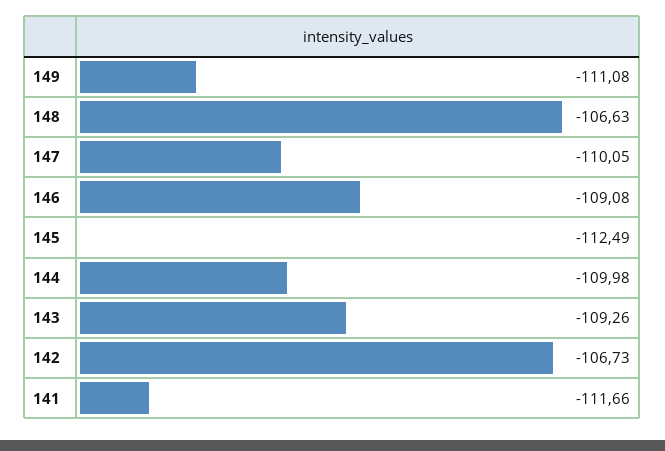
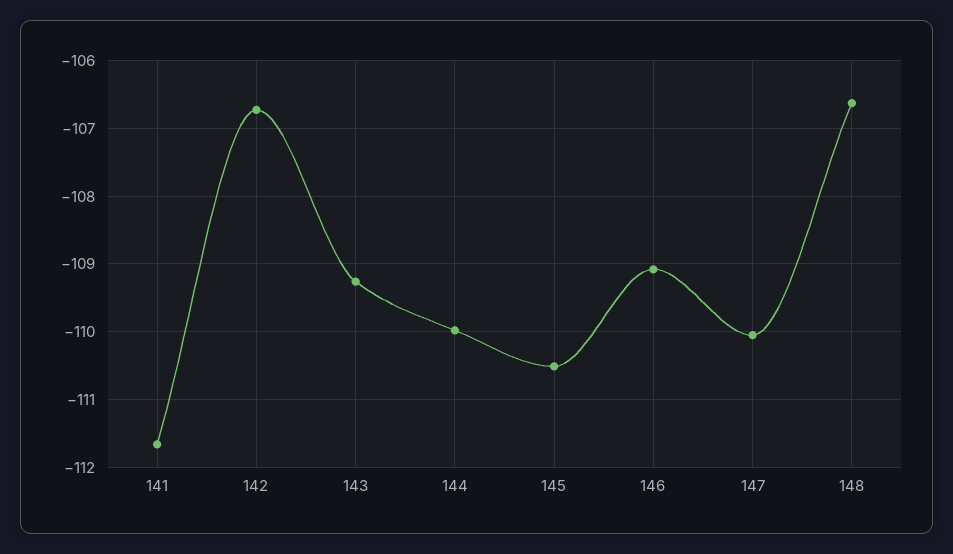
149: -111.08 -> none
145: -112.49 -> -110.5

